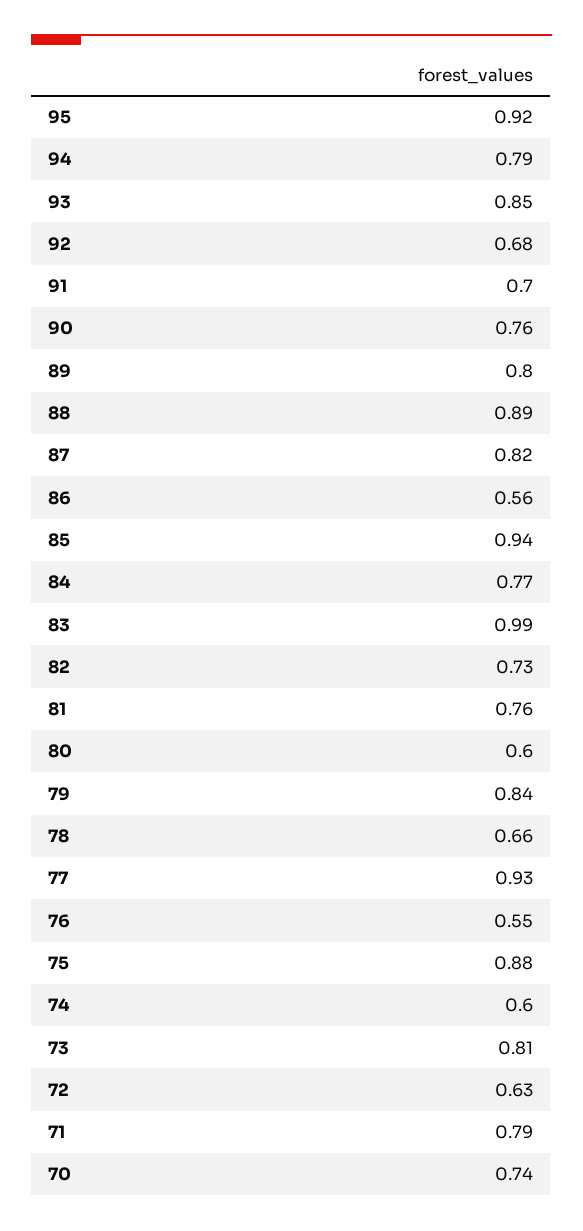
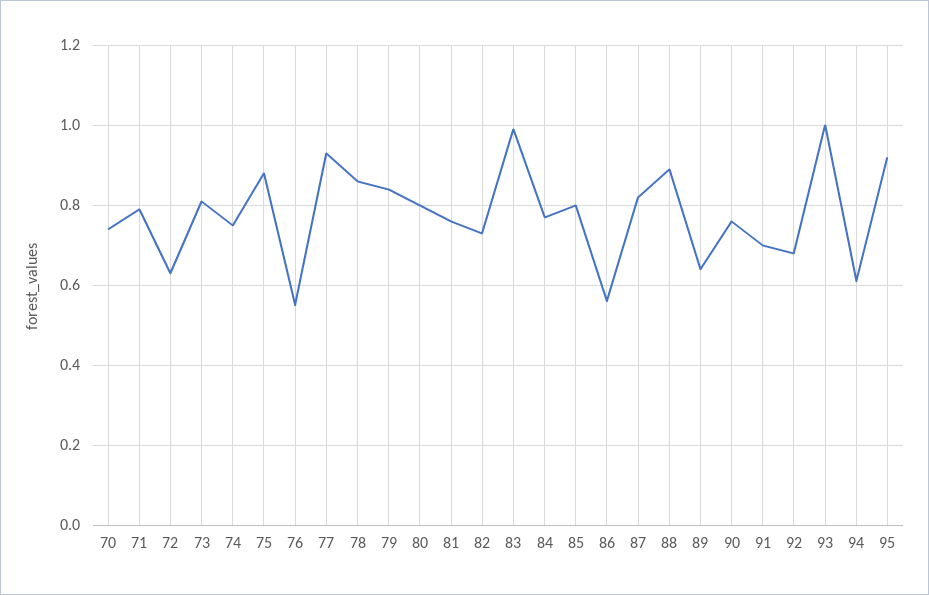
94: 0.79 -> 0.6
93: 0.85 -> 1
89: 0.8 -> 0.65
85: 0.94 -> 0.8
80: 0.6 -> 0.8
78: 0.66 -> 0.85
74: 0.6 -> 0.75

